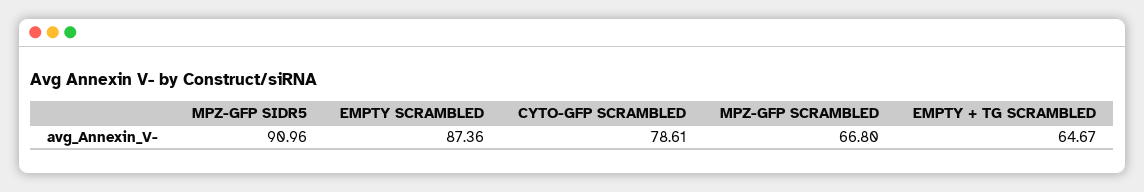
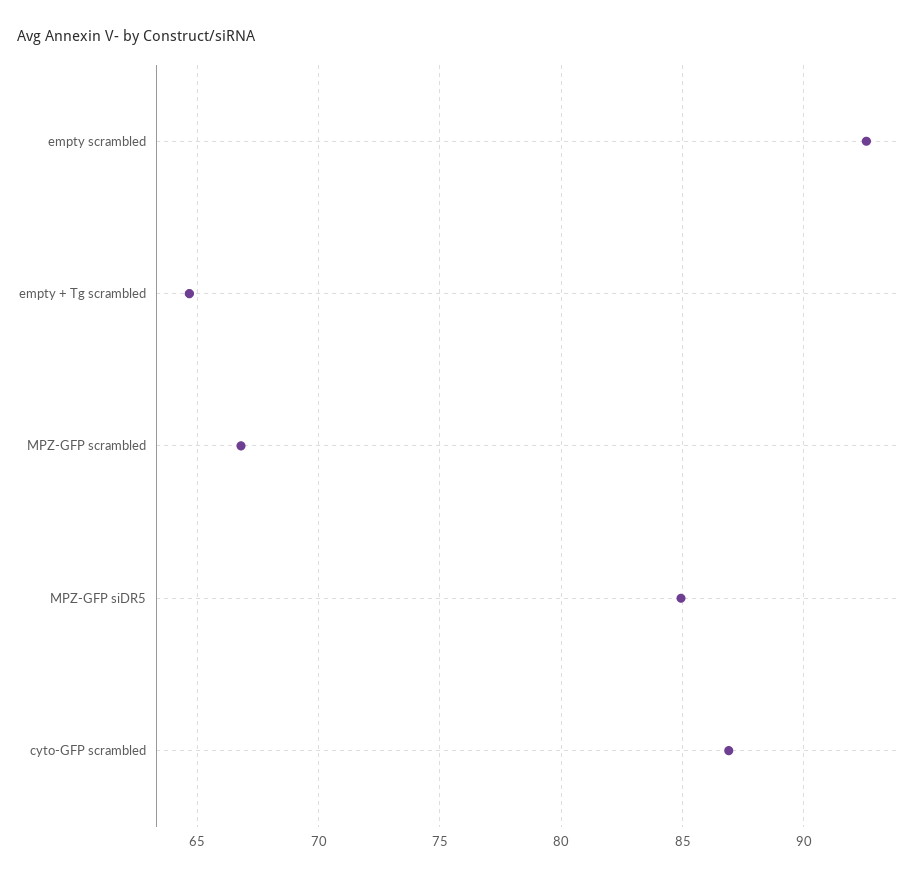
MPZ-GFP SIDR5: 90.96 -> 85
EMPTY SCRAMBLED: 87.36 -> 92.5
CYTO-GFP SCRAMBLED: 78.61 -> 87

